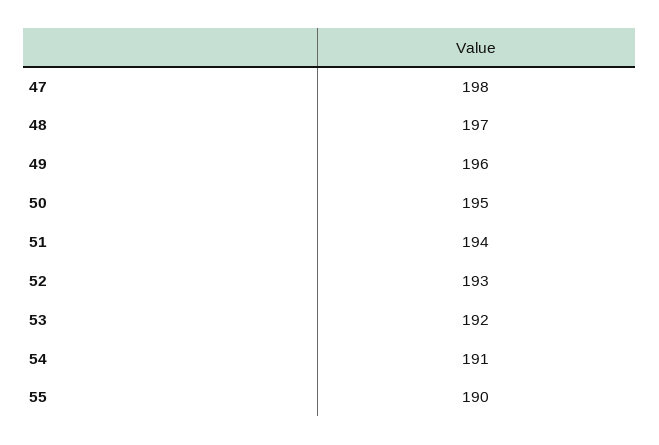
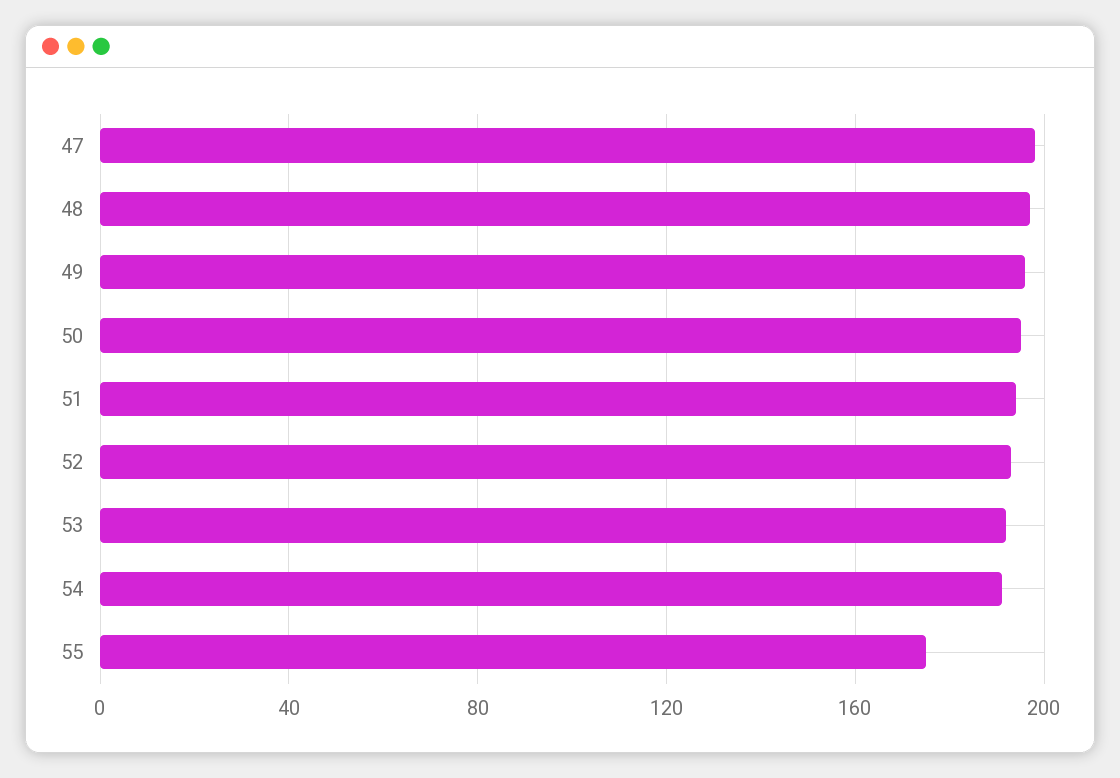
55: 190 -> 175

